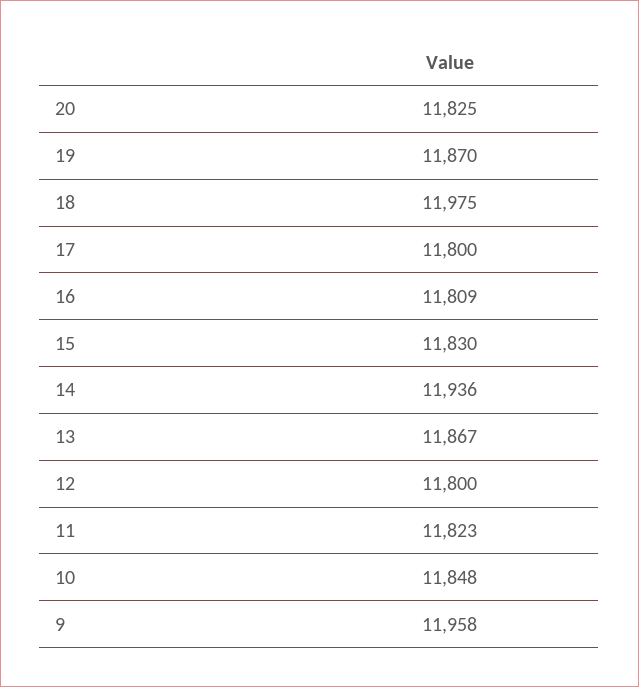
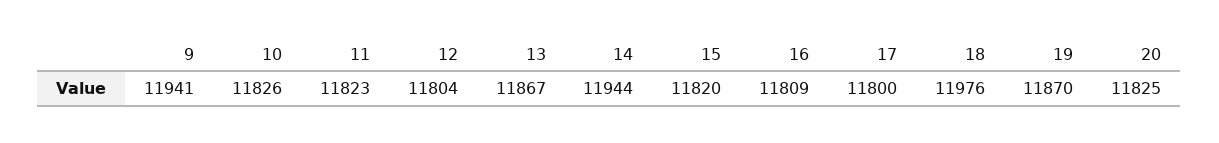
18: 11975 -> 11976
15: 11830 -> 11820
14: 11936 -> 11944
12: 11800 -> 11804
10: 11848 -> 11826
9: 11958 -> 11941

